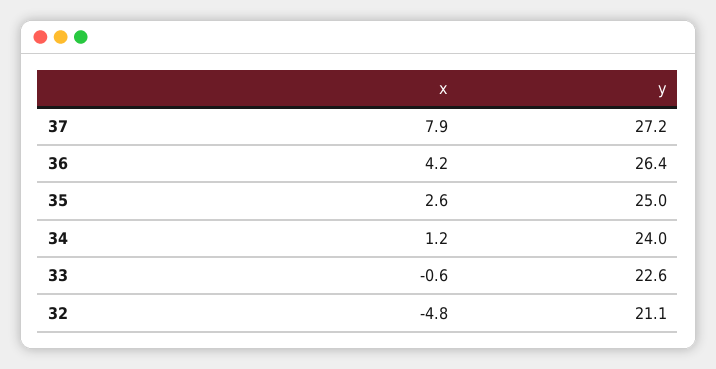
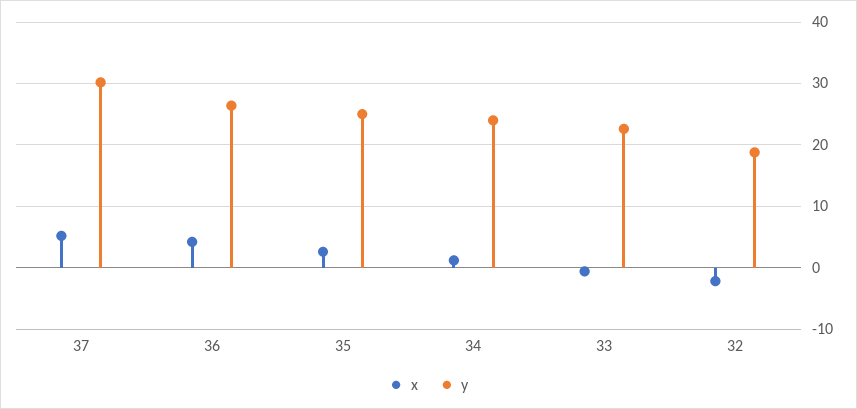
x, 37: 7.9 -> 5
y, 37: 27.2 -> 30
x, 32: -4.8 -> -2
y, 32: 21.1 -> 19

